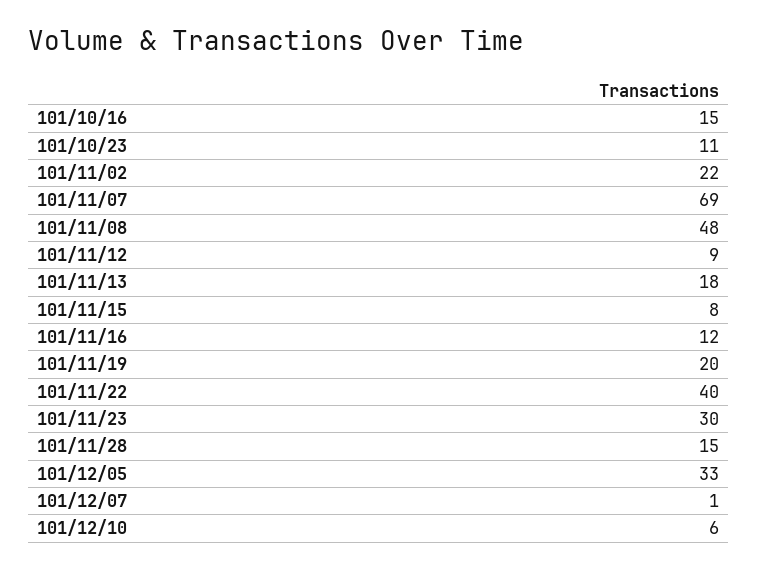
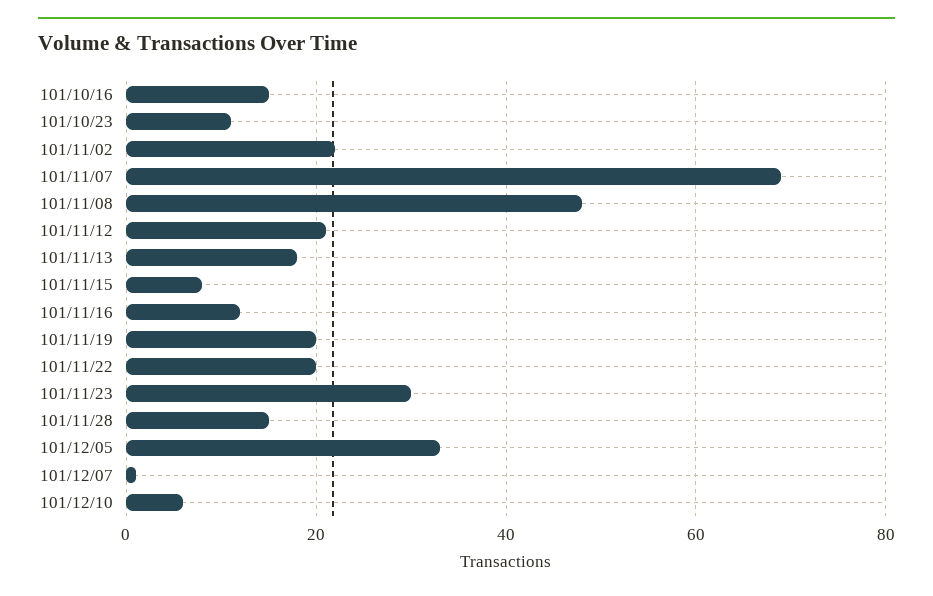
101/11/12: 9 -> 20
101/11/22: 40 -> 20

